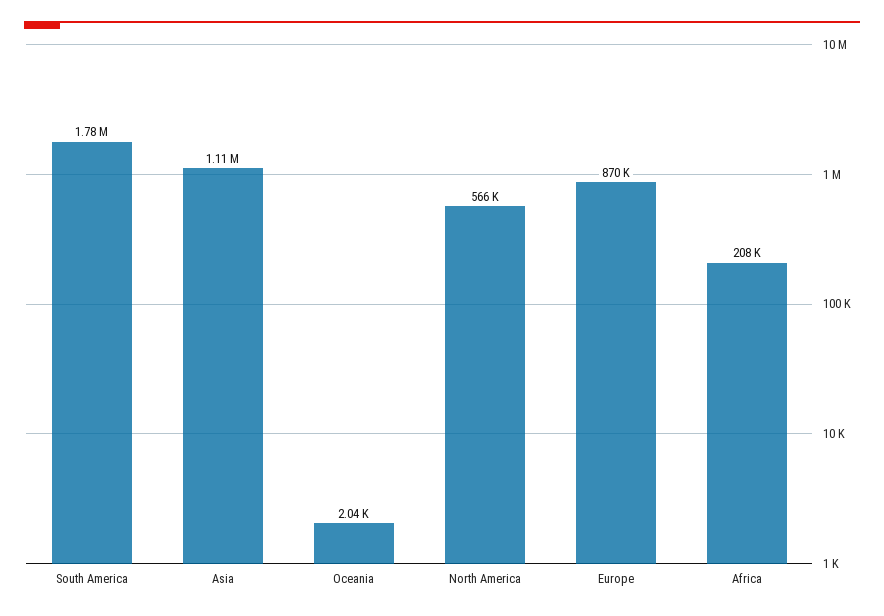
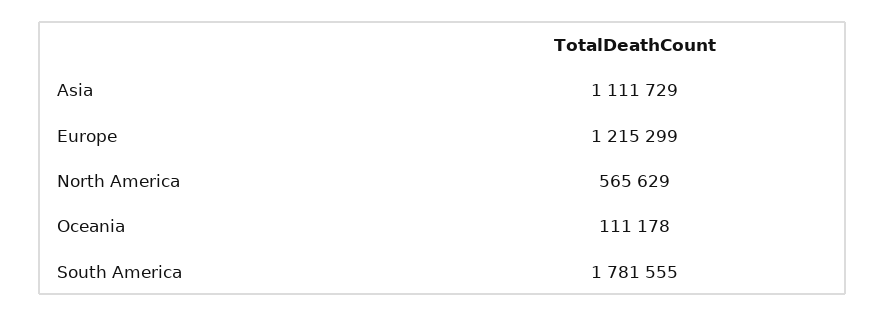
Oceania: 2040 -> 111178
Europe: 870000 -> 1215299
Africa: 208000 -> none

